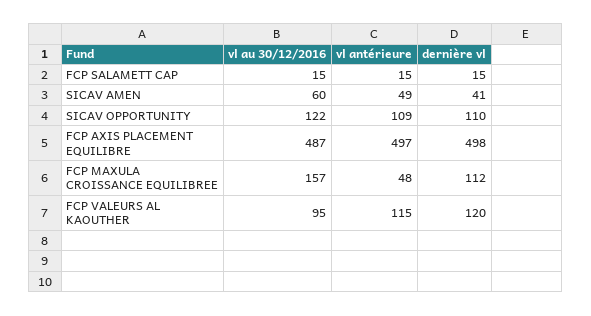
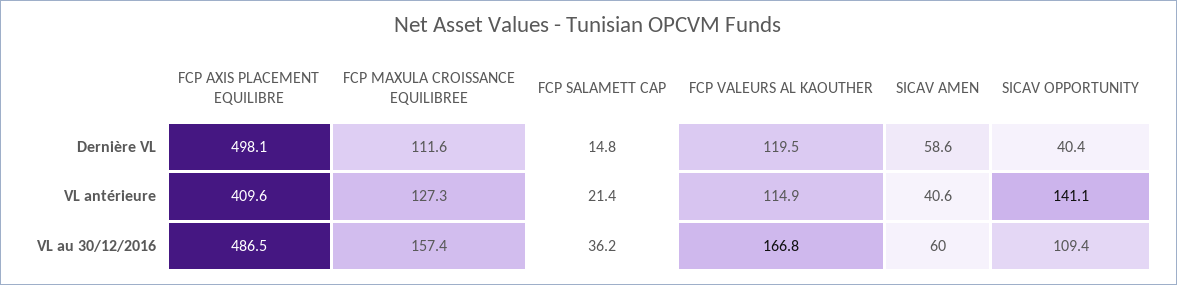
vl au 30/12/2016, FCP SALAMETT CAP: 15 -> 36.2
vl antérieure, FCP SALAMETT CAP: 15 -> 21.4
vl antérieure, SICAV AMEN: 49 -> 40.6
dernière vl, SICAV AMEN: 41 -> 58.6
vl au 30/12/2016, SICAV OPPORTUNITY: 122 -> 109.4
vl antérieure, SICAV OPPORTUNITY: 109 -> 141.1
dernière vl, SICAV OPPORTUNITY: 110 -> 40.4
vl antérieure, FCP AXIS PLACEMENT EQUILIBRE: 497 -> 409.6
vl antérieure, FCP MAXULA CROISSANCE EQUILIBREE: 48 -> 127.3
vl au 30/12/2016, FCP VALEURS AL KAOUTHER: 95 -> 166.8

